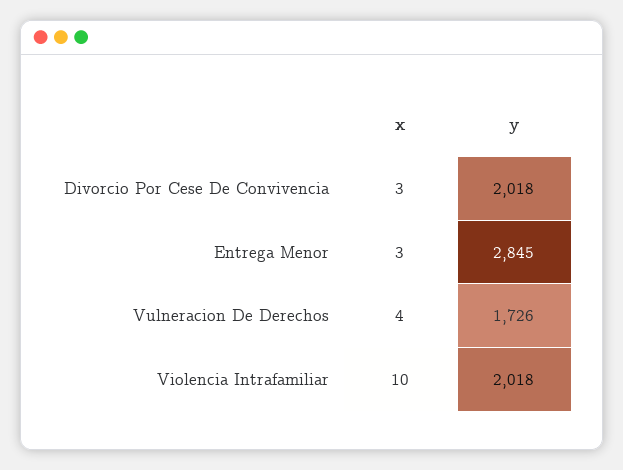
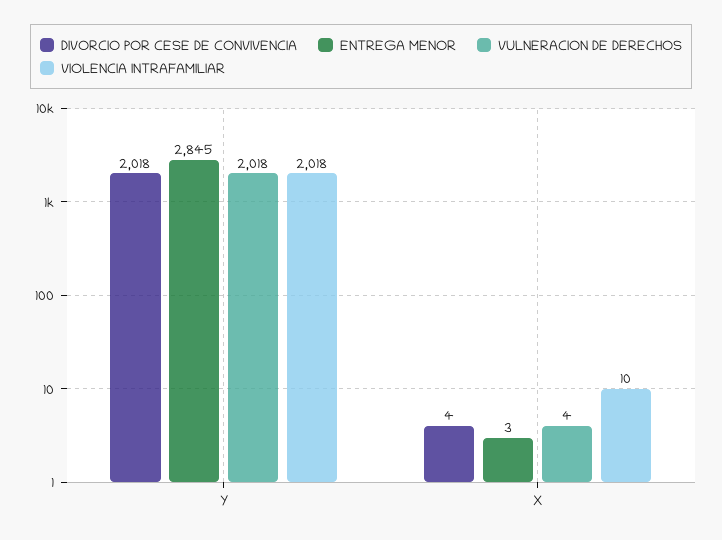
Divorcio Por Cese De Convivencia, x: 3 -> 4
Vulneracion De Derechos, y: 1726 -> 2018

